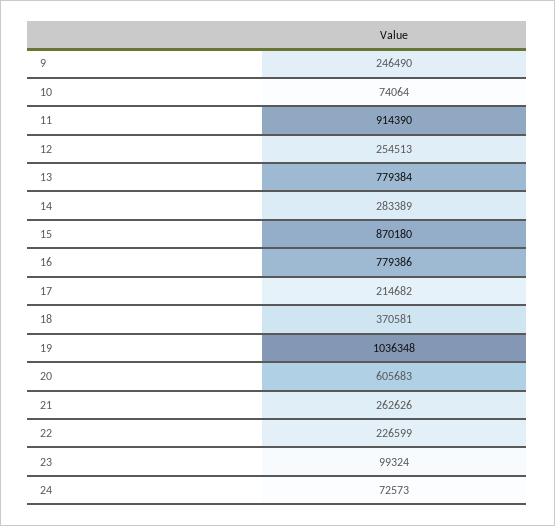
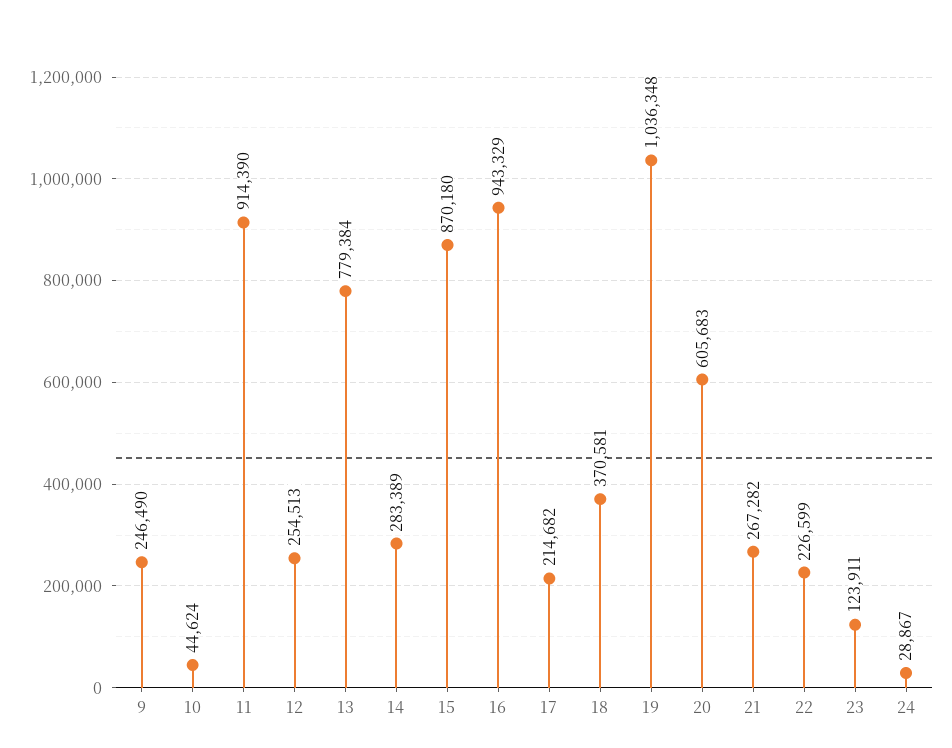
10: 74064 -> 44624
16: 779386 -> 943329
21: 262626 -> 267282
23: 99324 -> 123911
24: 72573 -> 28867

